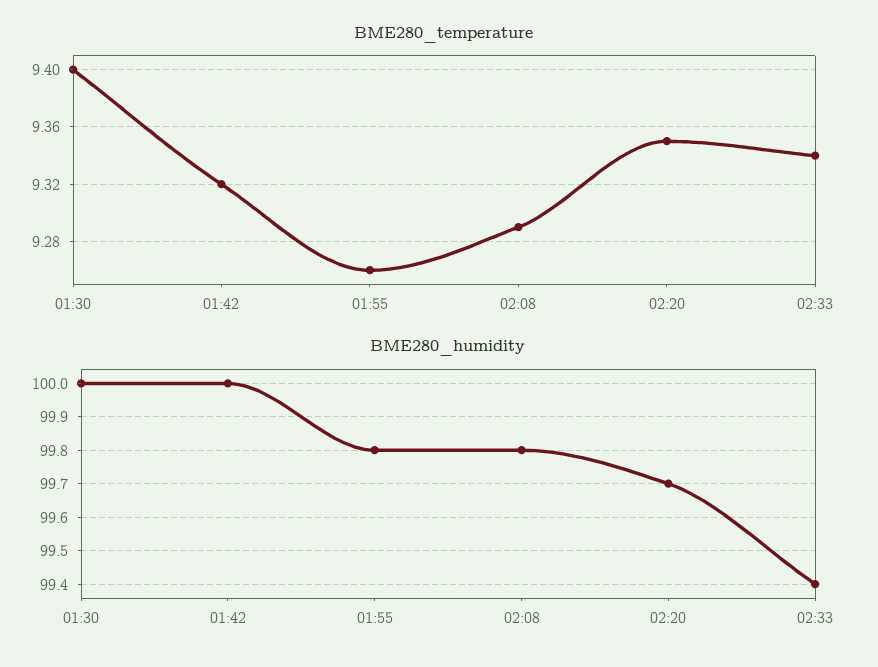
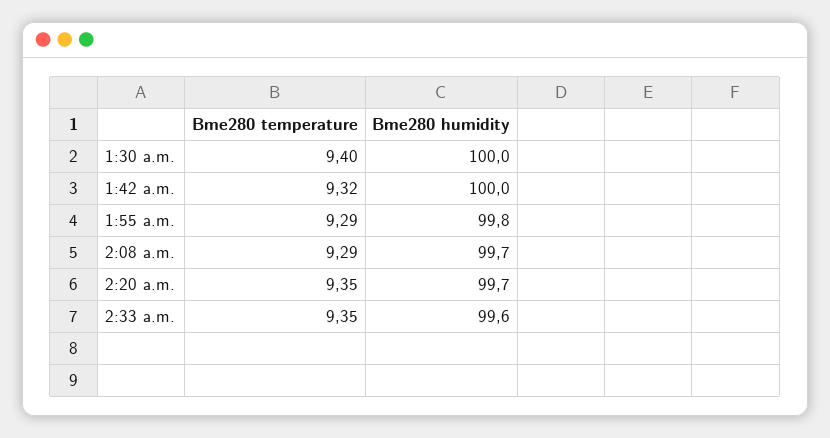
BME280_temperature, 01:55: 9.26 -> 9.29
BME280_temperature, 02:33: 9.34 -> 9.35
BME280_humidity, 02:08: 99.8 -> 99.7
BME280_humidity, 02:33: 99.4 -> 99.6

